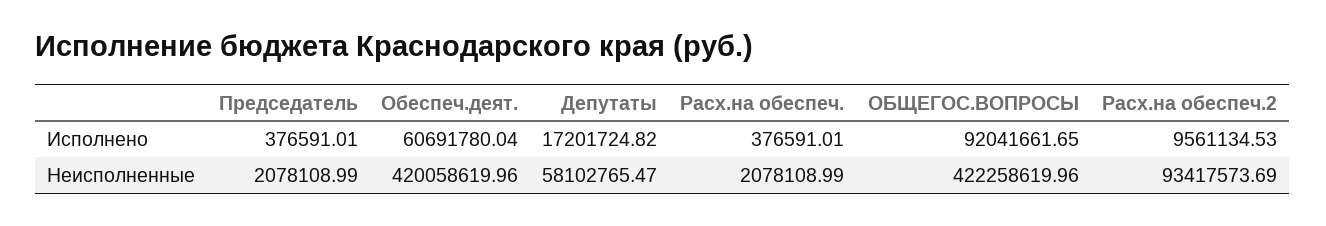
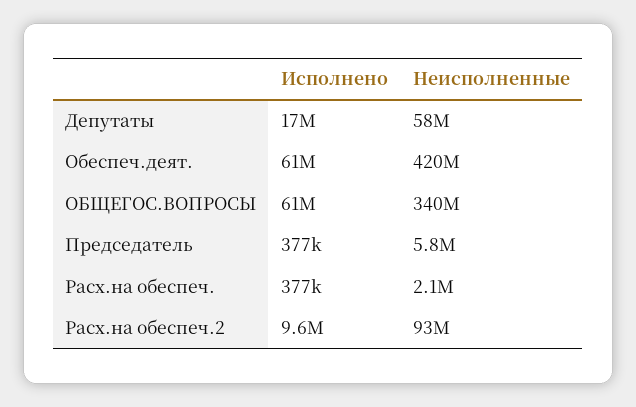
ОБЩЕГОС.ВОПРОСЫ, Исполнено: 92041661.65 -> 61000000
Председатель, Неисполненные: 2078108.99 -> 5800000
ОБЩЕГОС.ВОПРОСЫ, Неисполненные: 422258619.96 -> 340000000

